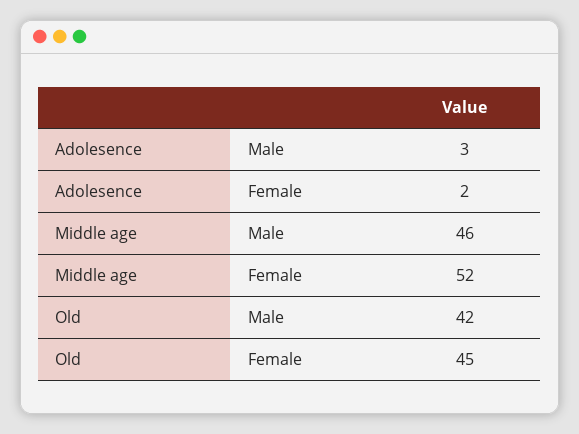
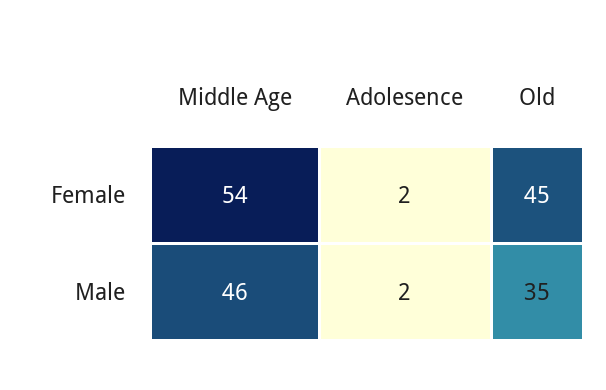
Adolesence, Male: 3 -> 2
Middle age, Female: 52 -> 54
Old, Male: 42 -> 35

